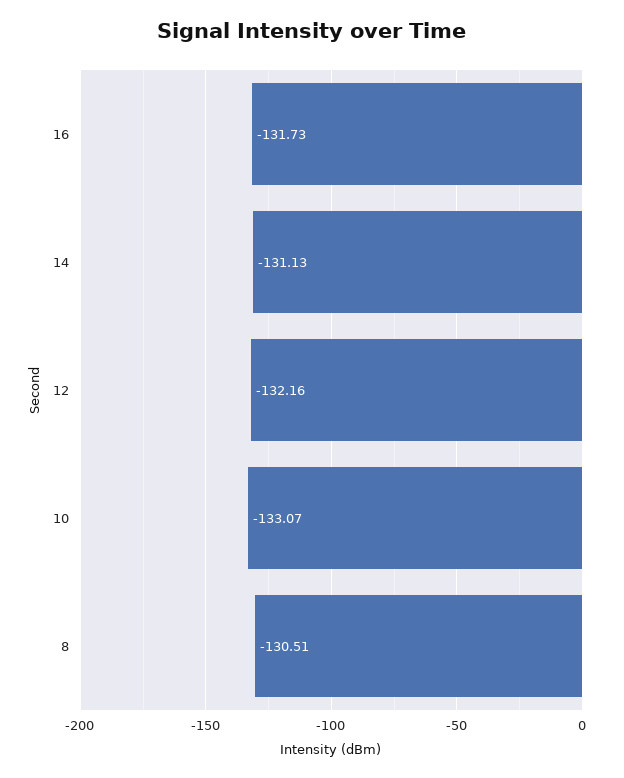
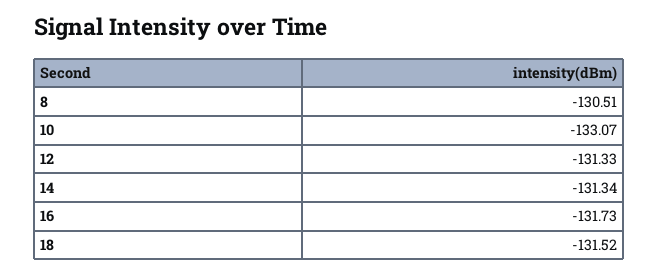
14: -131.13 -> -131.34
12: -132.16 -> -131.33
18: none -> -131.52

